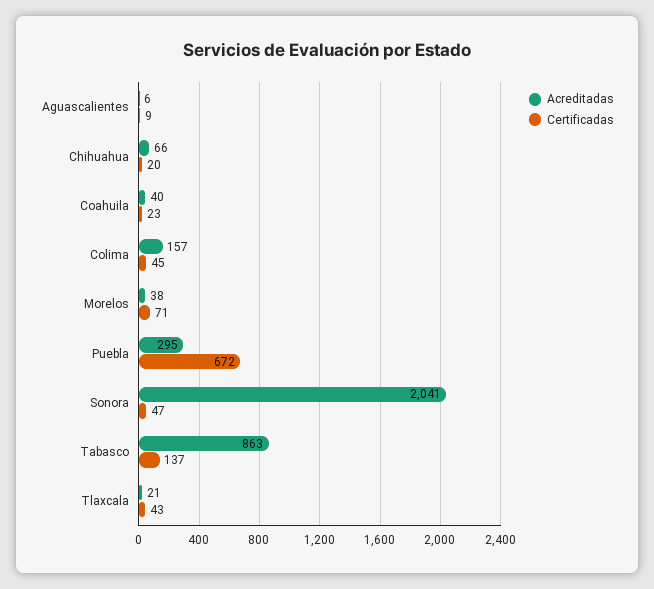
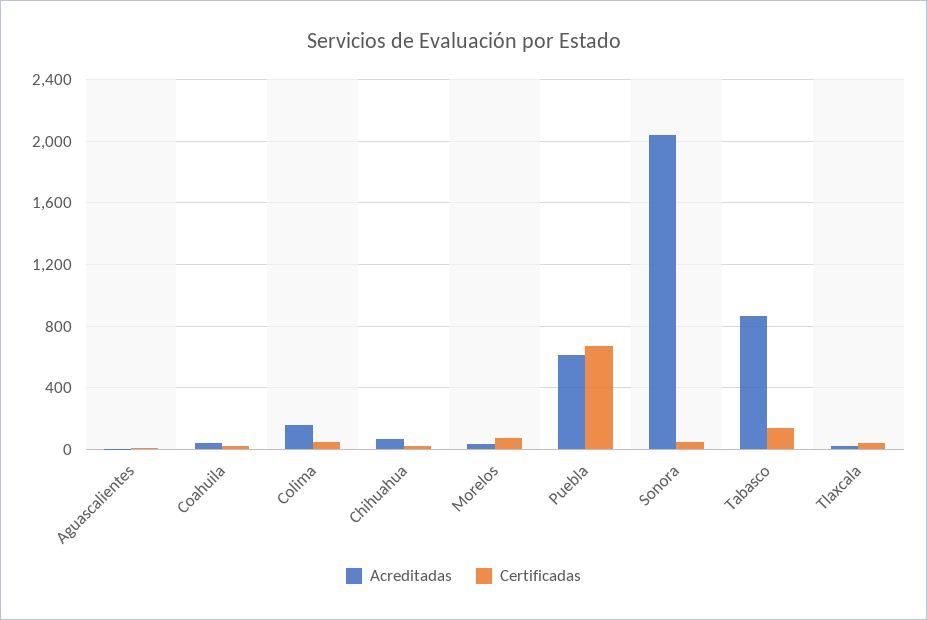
Acreditadas, Puebla: 295 -> 600

